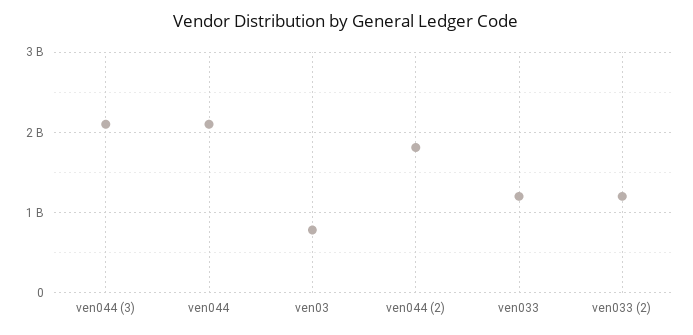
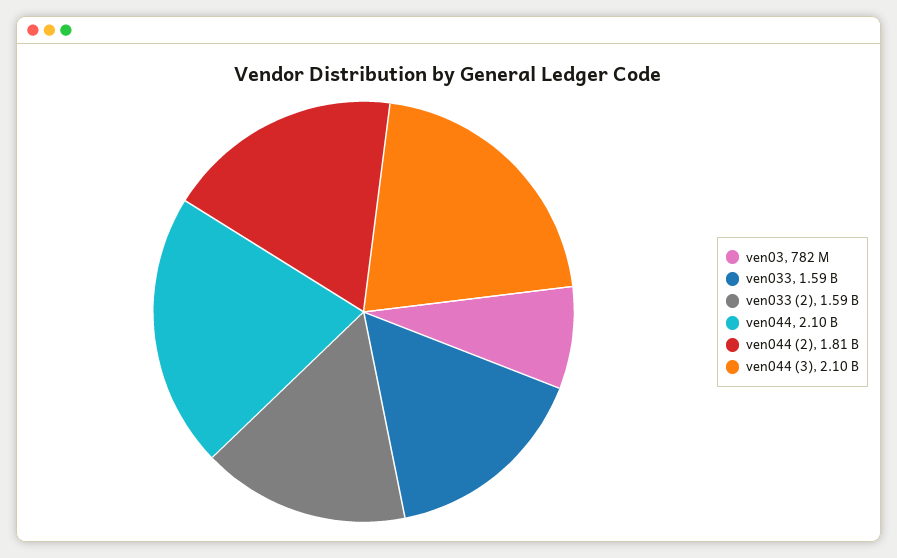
ven033: 1200000000 -> 1590000000
ven033 (2): 1200000000 -> 1590000000

